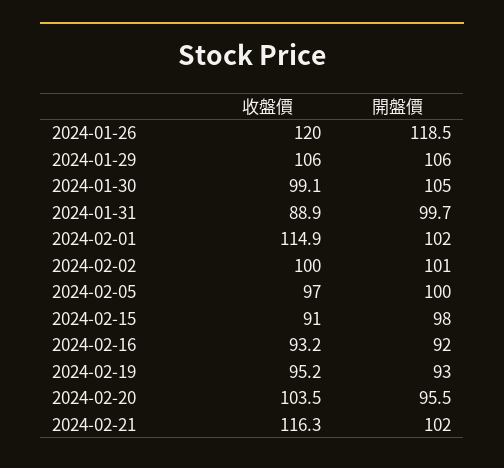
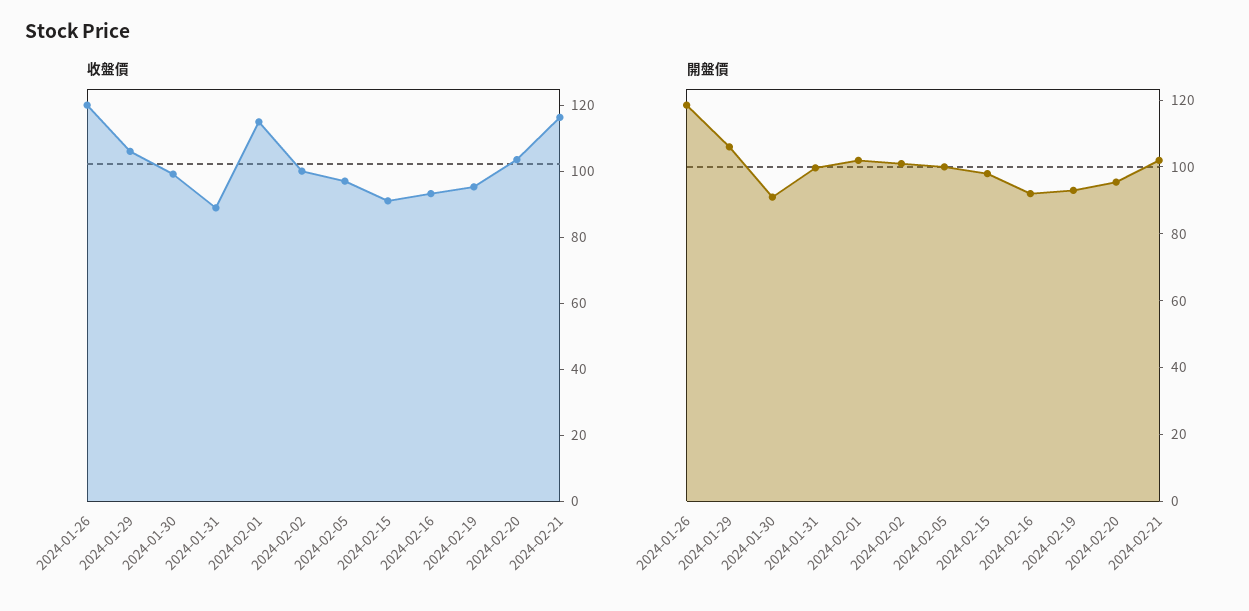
開盤價, 2024-01-30: 105 -> 90

